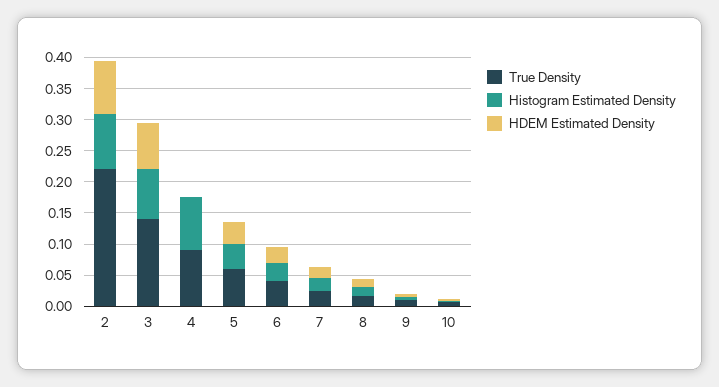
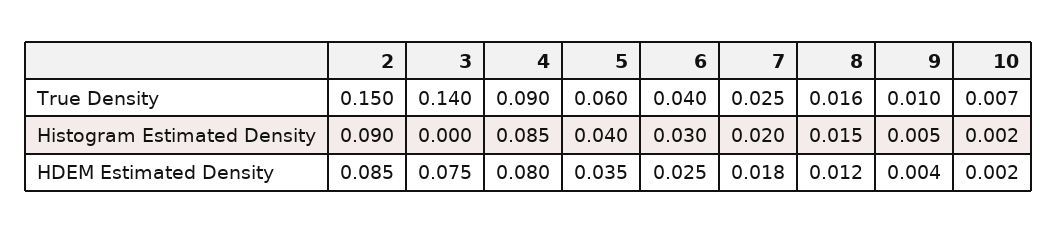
True Density, 2: 0.225 -> 0.15
Histogram Estimated Density, 3: 0.075 -> 0
HDEM Estimated Density, 4: 0 -> 0.08

